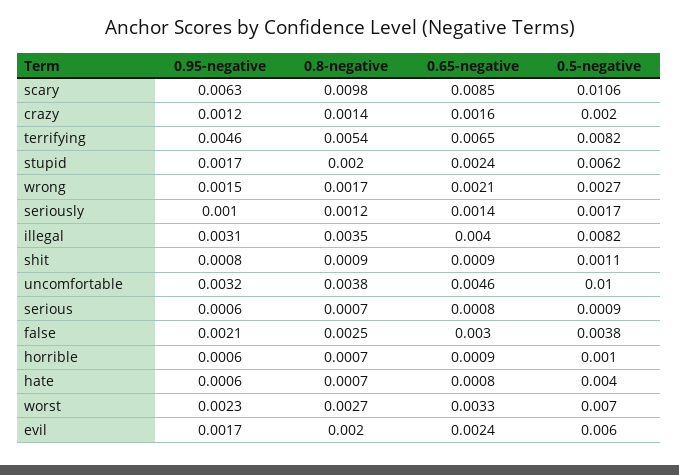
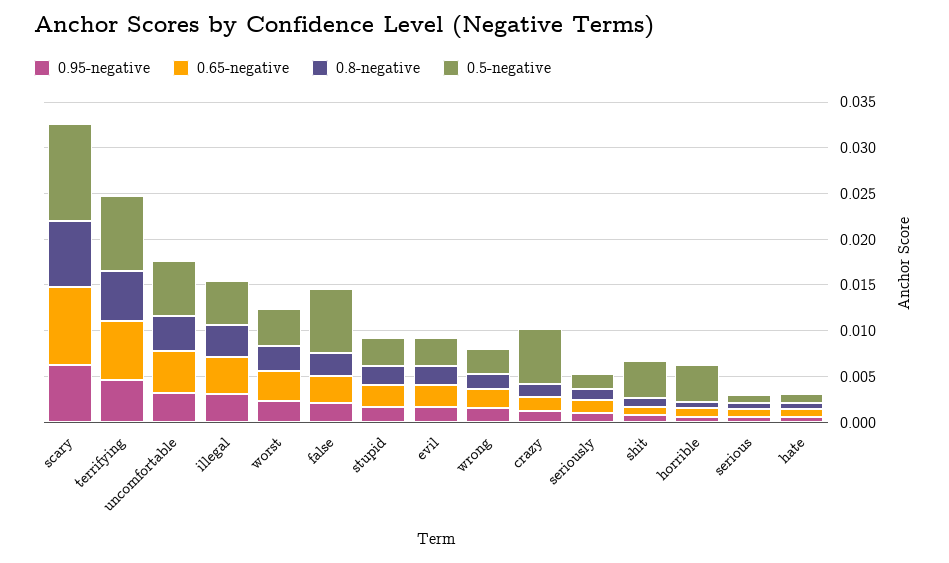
0.8-negative, scary: 0.0098 -> 0.007
0.5-negative, crazy: 0.002 -> 0.006
0.5-negative, stupid: 0.0062 -> 0.003
0.5-negative, illegal: 0.0082 -> 0.005
0.5-negative, shit: 0.0011 -> 0.004
0.5-negative, uncomfortable: 0.01 -> 0.006
0.5-negative, false: 0.0038 -> 0.007
0.5-negative, horrible: 0.001 -> 0.004
0.5-negative, hate: 0.004 -> 0.001
0.5-negative, worst: 0.007 -> 0.004
0.5-negative, evil: 0.006 -> 0.003

